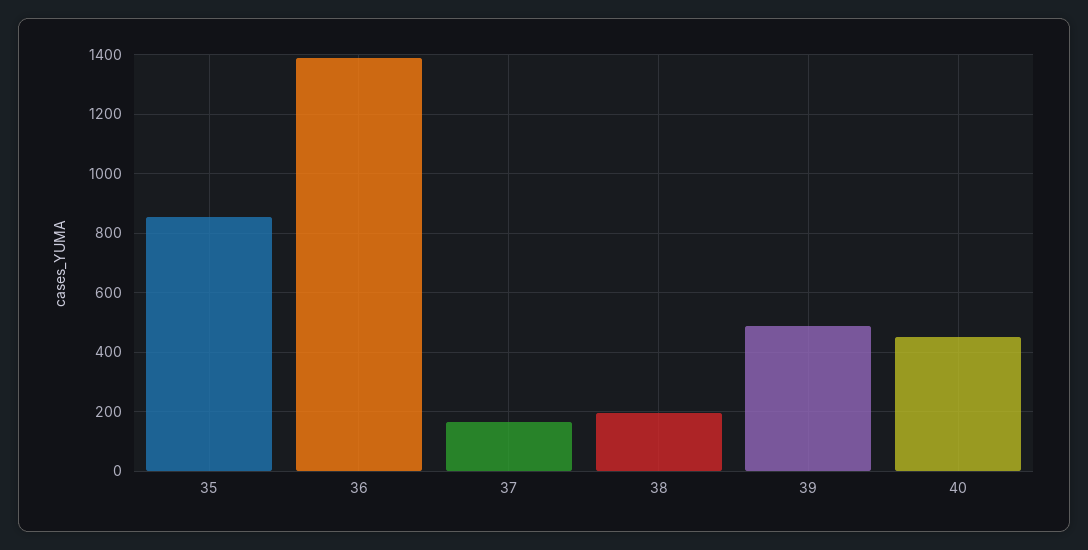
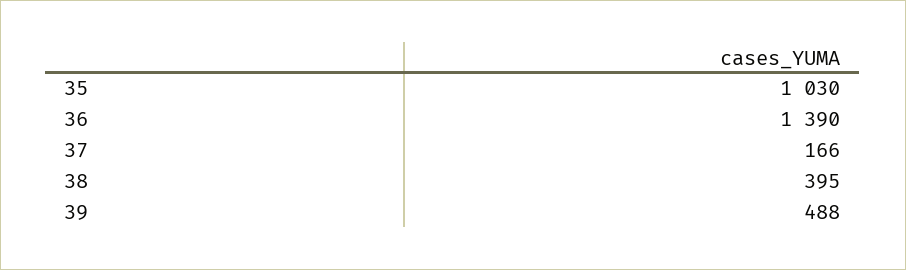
35: 850 -> 1030
38: 200 -> 395
40: 450 -> none

